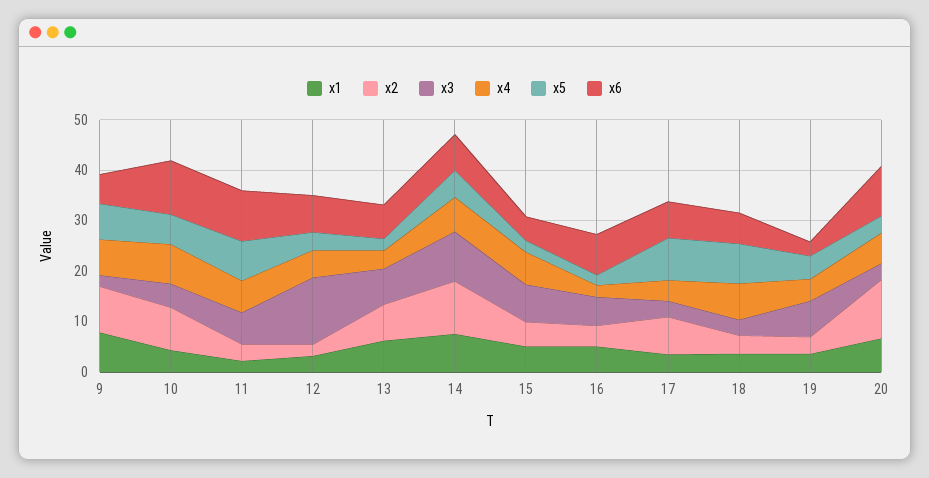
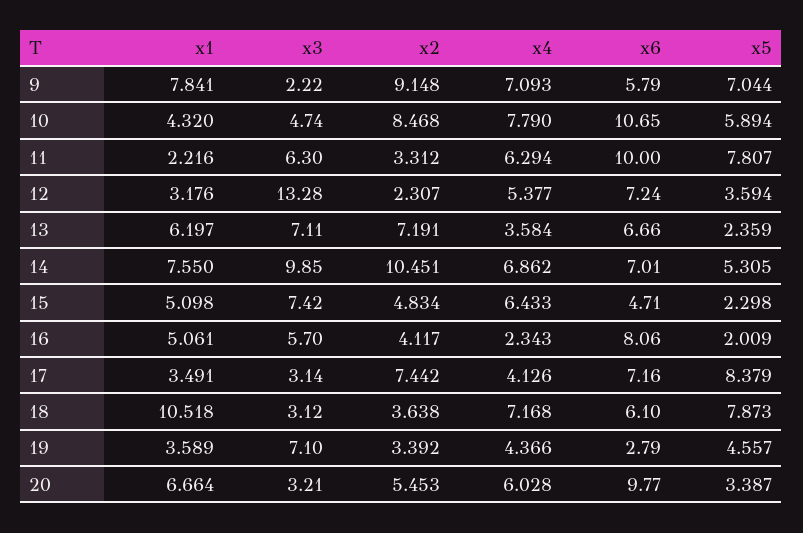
x1, 18: 4 -> 10.518
x2, 20: 12 -> 5.453

